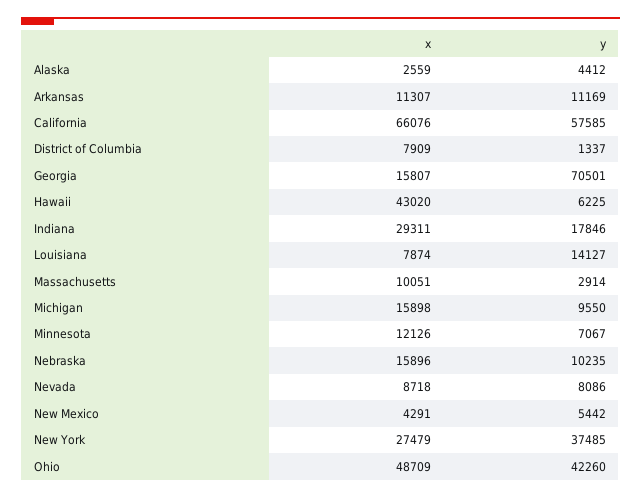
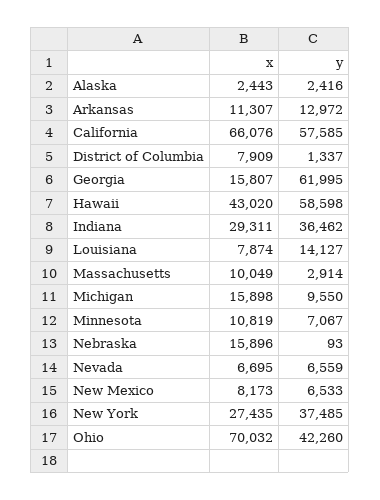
x, Alaska: 2559 -> 2443
y, Alaska: 4412 -> 2416
y, Arkansas: 11169 -> 12972
y, Georgia: 70501 -> 61995
y, Hawaii: 6225 -> 58598
y, Indiana: 17846 -> 36462
x, Massachusetts: 10051 -> 10049
x, Minnesota: 12126 -> 10819
y, Nebraska: 10235 -> 93
x, Nevada: 8718 -> 6695
y, Nevada: 8086 -> 6559
x, New Mexico: 4291 -> 8173
y, New Mexico: 5442 -> 6533
x, New York: 27479 -> 27435
x, Ohio: 48709 -> 70032

